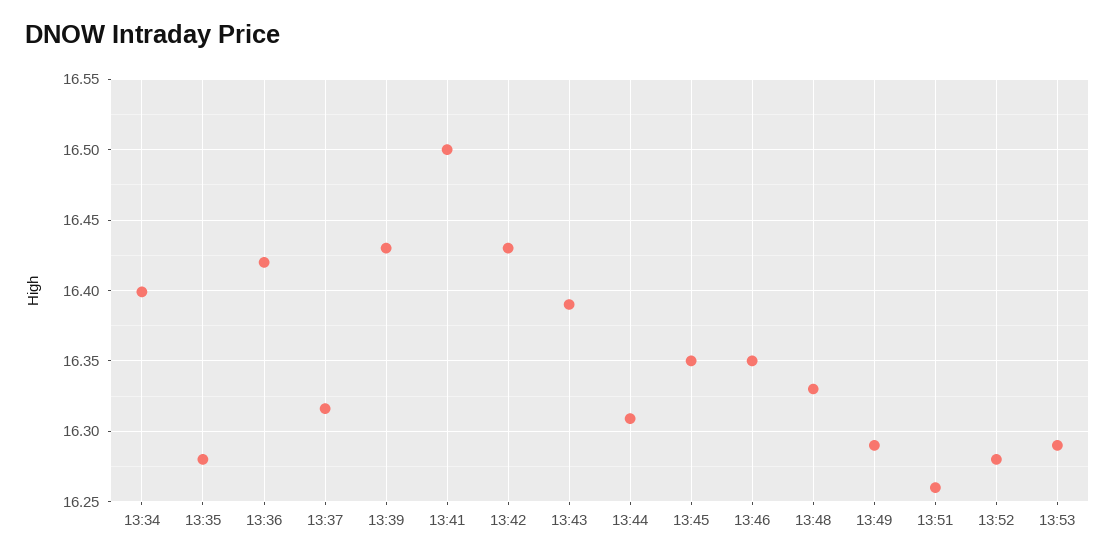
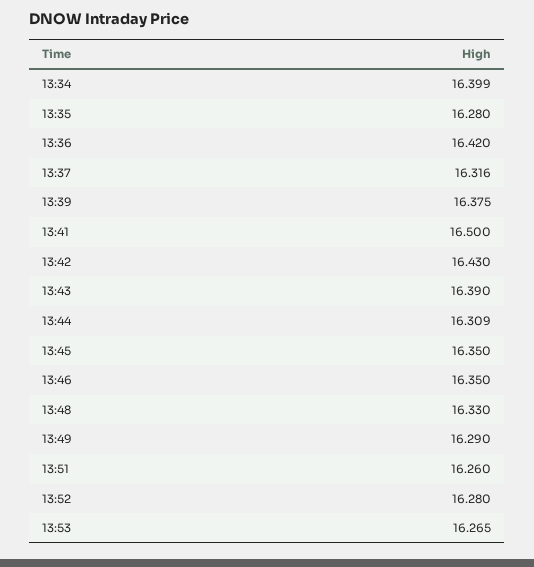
13:39: 16.43 -> 16.375
13:53: 16.29 -> 16.265

